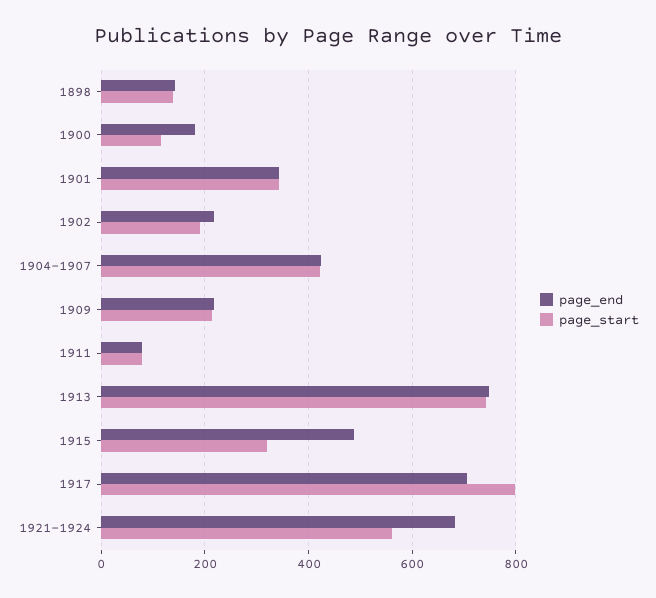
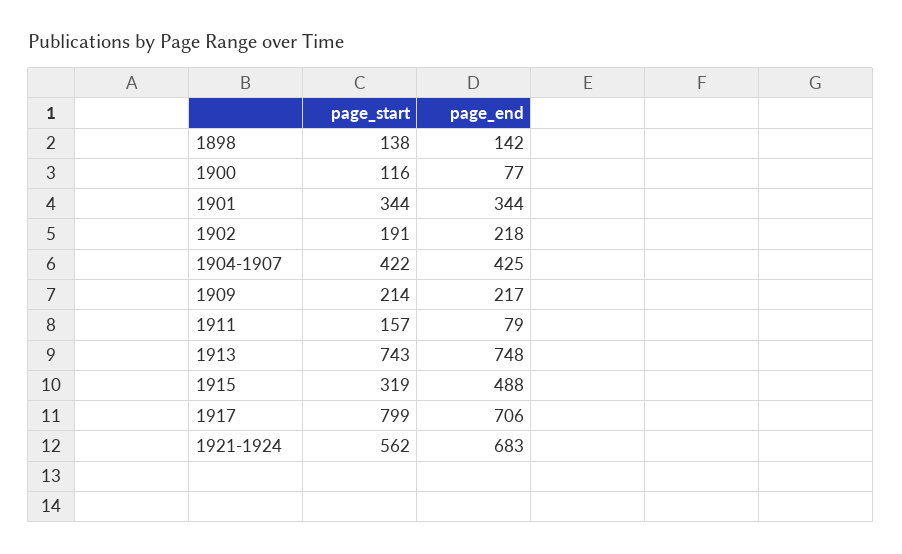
page_end, 1900: 180 -> 77
page_start, 1911: 80 -> 157

